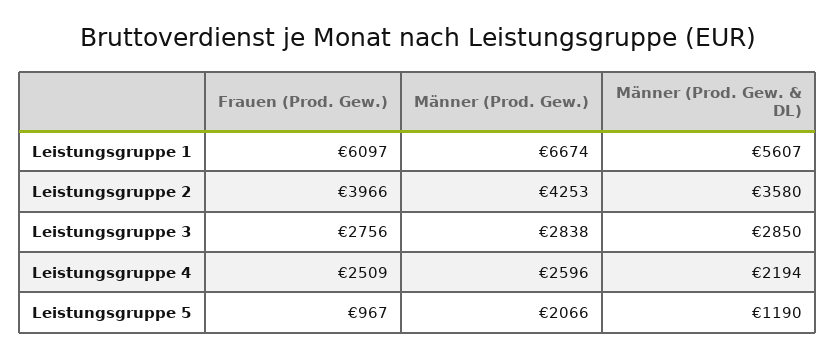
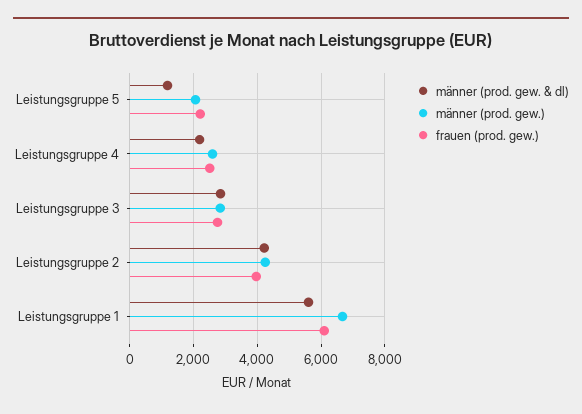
Männer (Prod. Gew. & DL), Leistungsgruppe 2: 3580 -> 4200
Frauen (Prod. Gew.), Leistungsgruppe 5: 967 -> 2200

